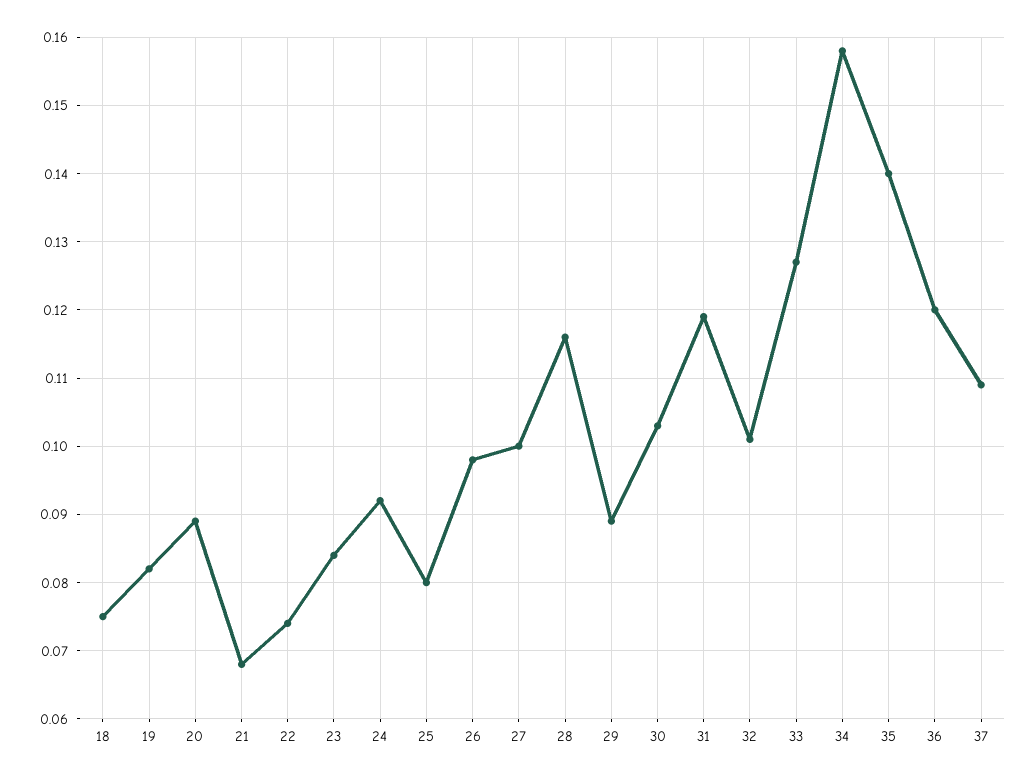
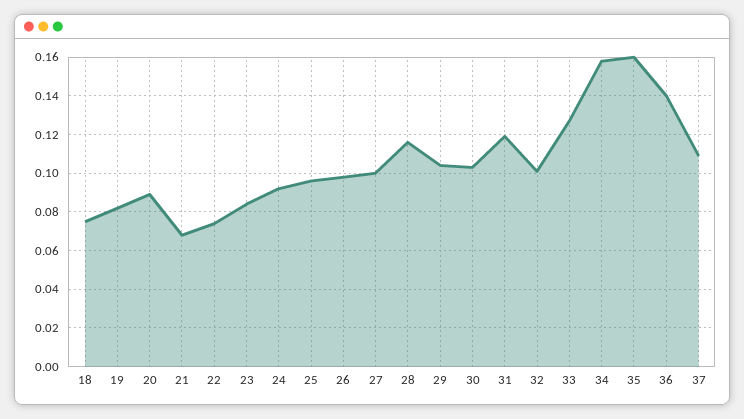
25: 0.08 -> 0.095
29: 0.089 -> 0.105
35: 0.14 -> 0.16
36: 0.12 -> 0.14

